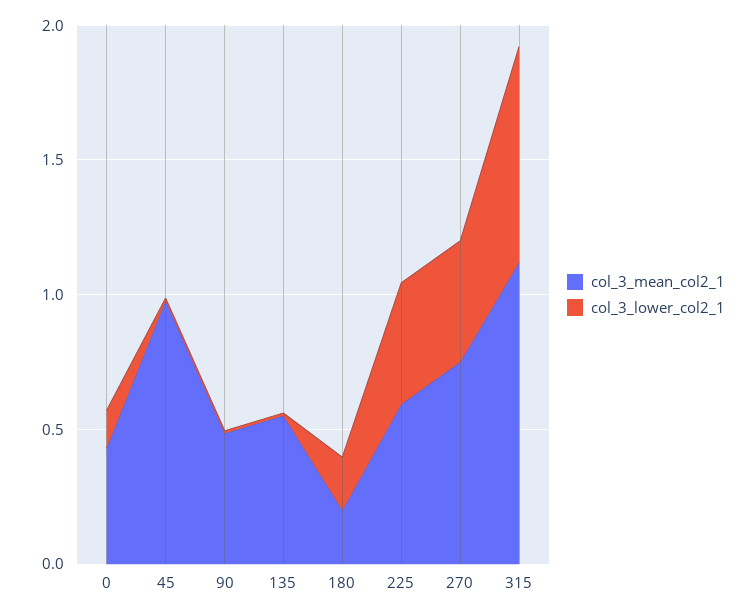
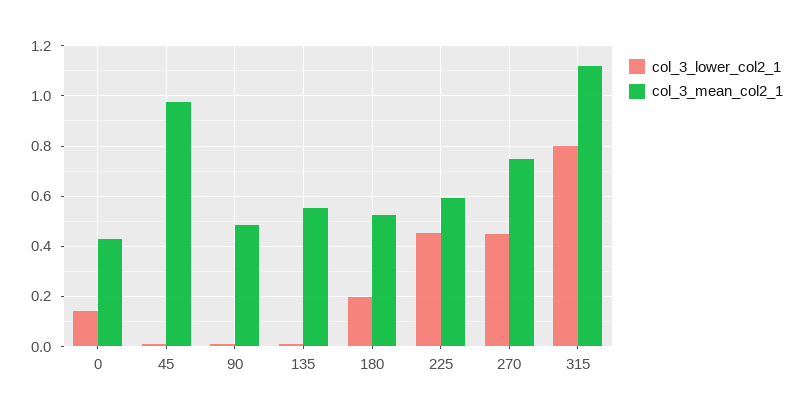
col_3_mean_col2_1, 180: 0.2 -> 0.525

